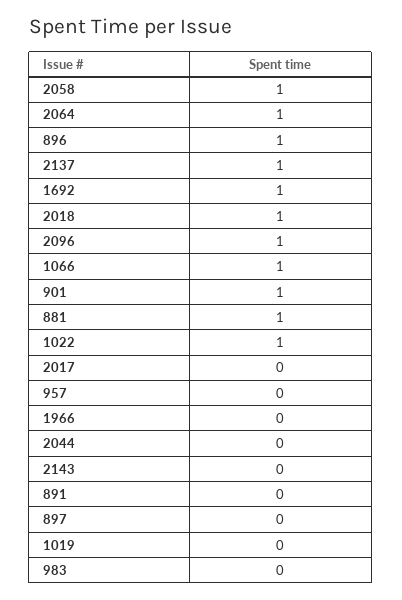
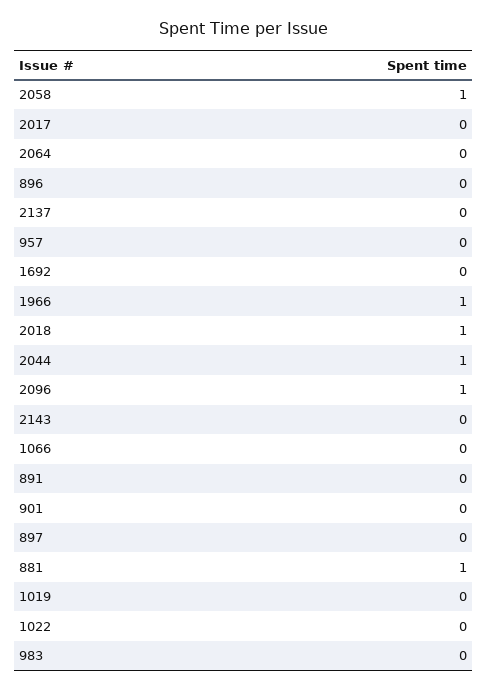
2064: 1 -> 0
896: 1 -> 0
2137: 1 -> 0
1692: 1 -> 0
1066: 1 -> 0
901: 1 -> 0
1022: 1 -> 0
1966: 0 -> 1
2044: 0 -> 1

